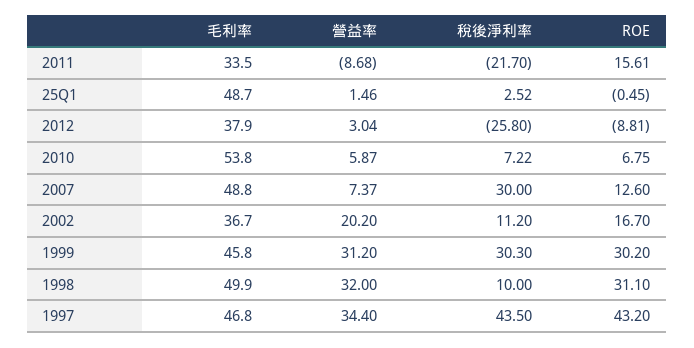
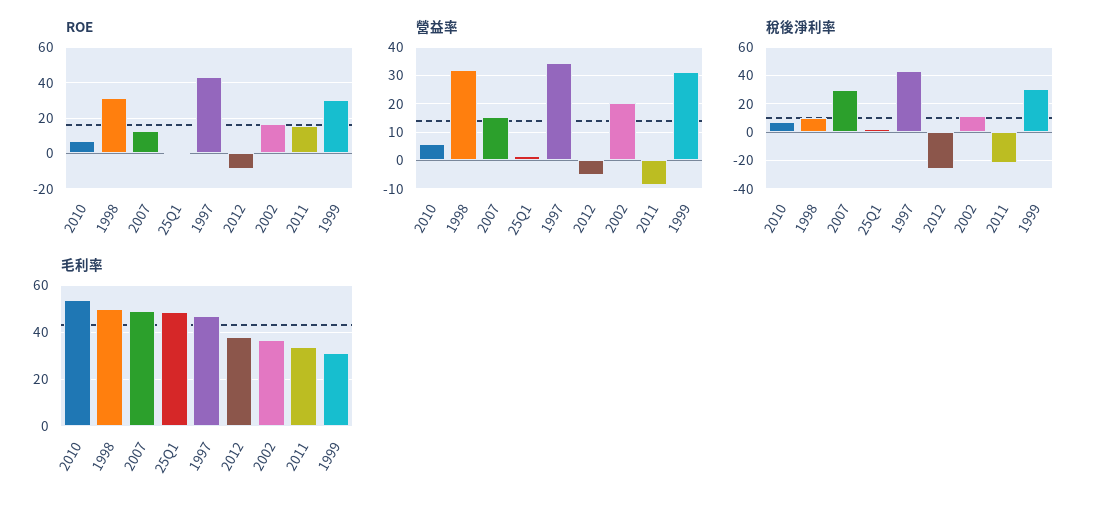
營益率, 2012: 3.04 -> -5
營益率, 2007: 7.37 -> 15
毛利率, 1999: 45.8 -> 30

